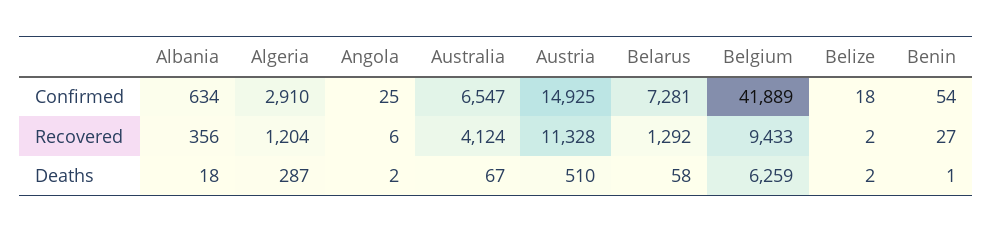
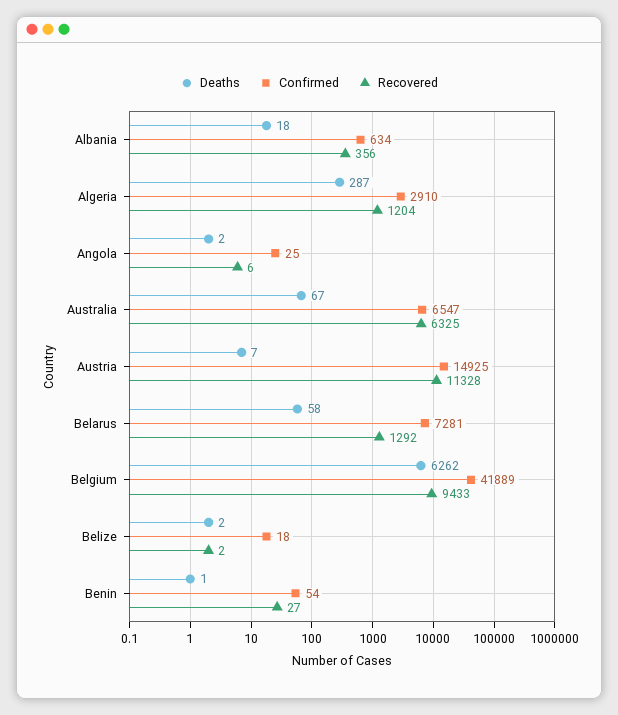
Recovered, Australia: 4124 -> 6325
Deaths, Austria: 510 -> 7
Deaths, Belgium: 6259 -> 6262

